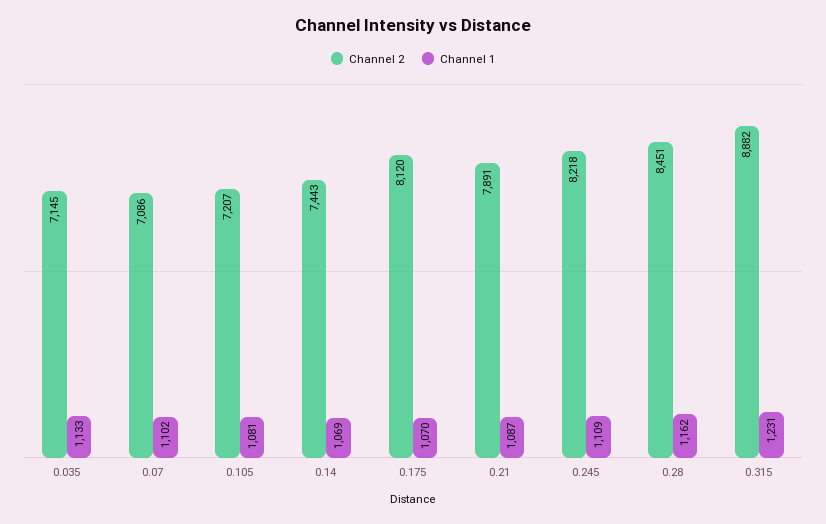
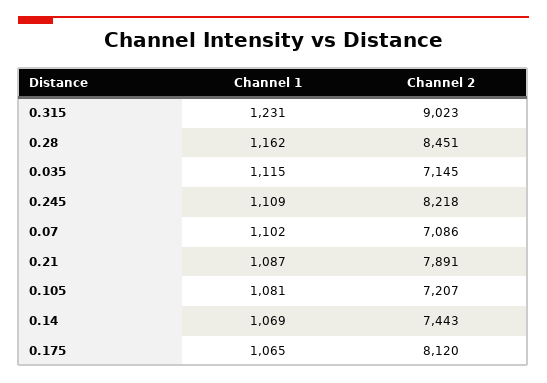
Channel 1, 0.035: 1133 -> 1115
Channel 1, 0.175: 1070 -> 1065
Channel 2, 0.315: 8882 -> 9023

